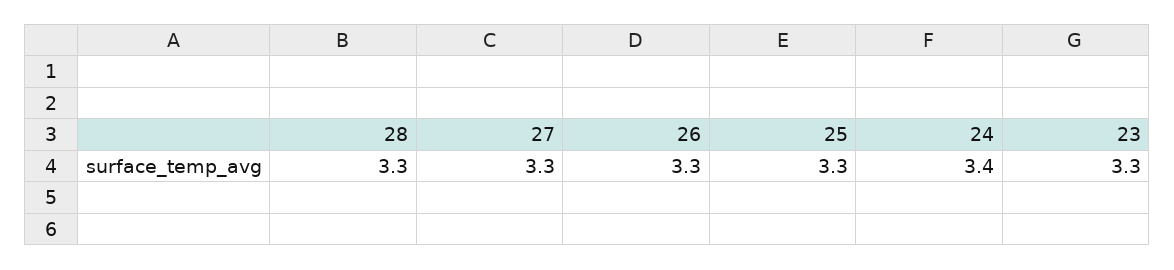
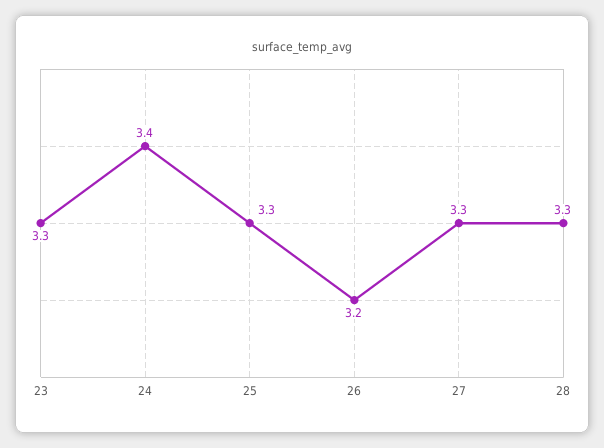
26: 3.3 -> 3.2

